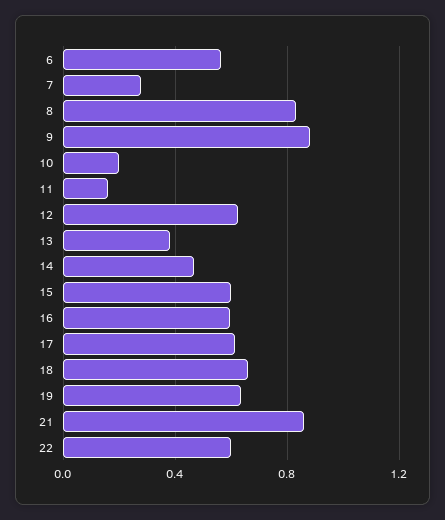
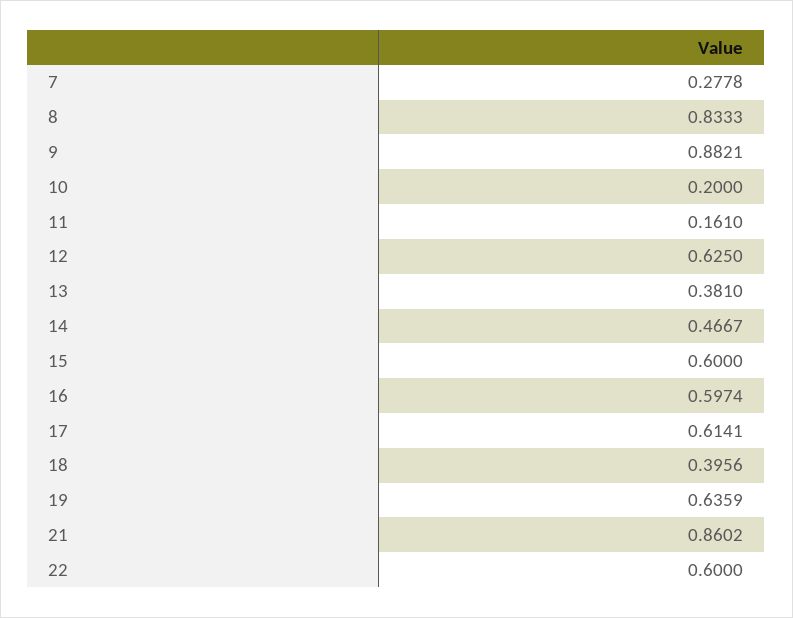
6: 0.55 -> none
18: 0.65 -> 0.3956

